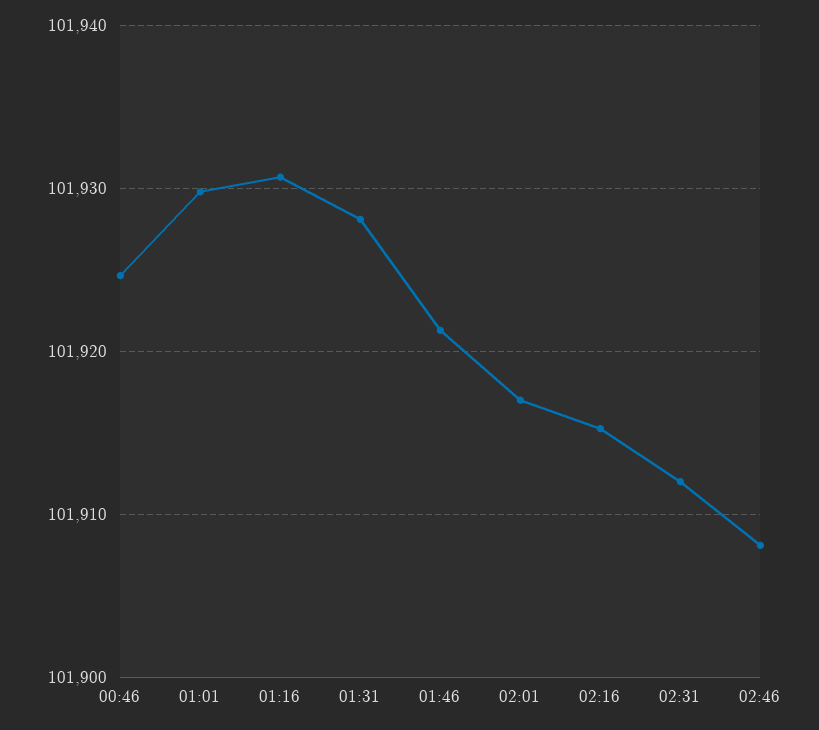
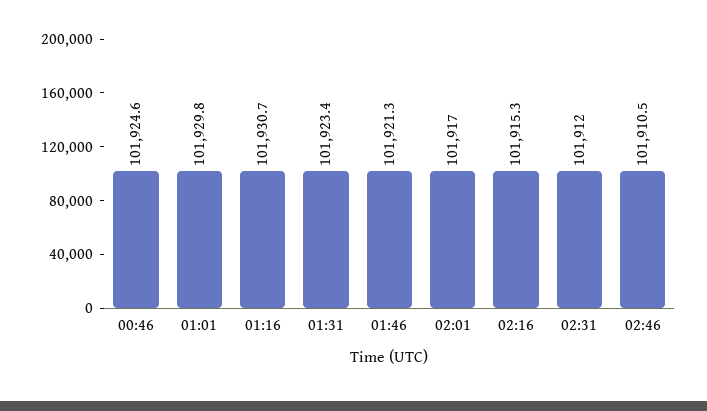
01:31: 101928 -> 101923.4
02:46: 101908 -> 101910.5

